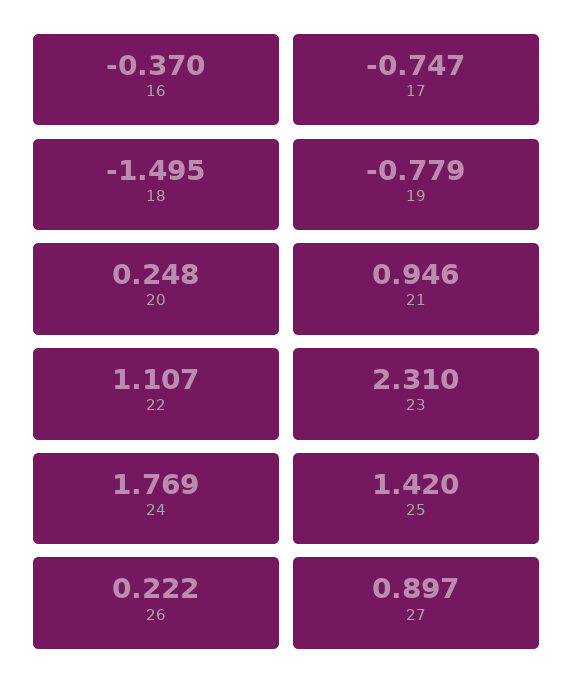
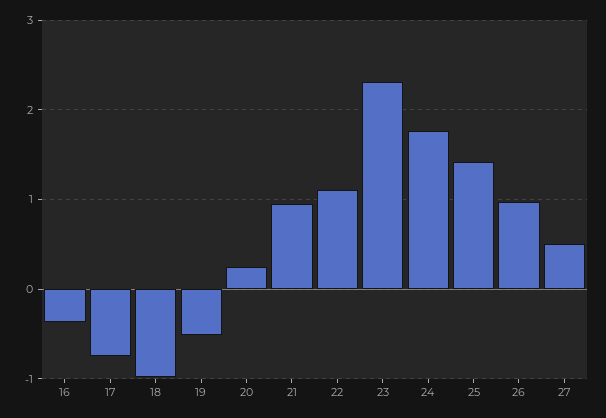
18: -1.495 -> -1
19: -0.779 -> -0.5
26: 0.222 -> 1
27: 0.897 -> 0.5

